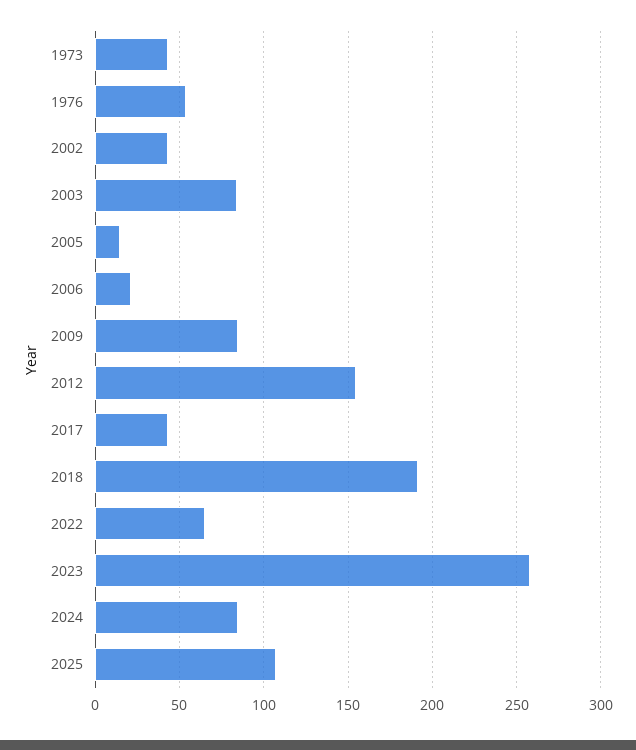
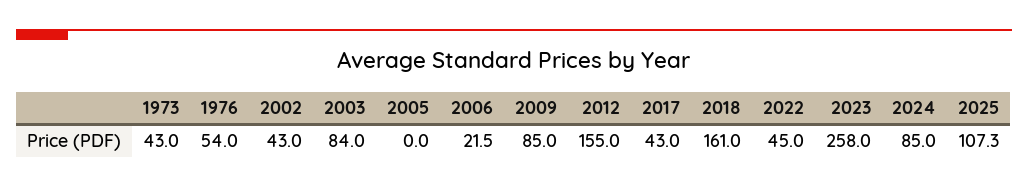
2005: 15 -> 0
2018: 190 -> 161
2022: 65 -> 45

